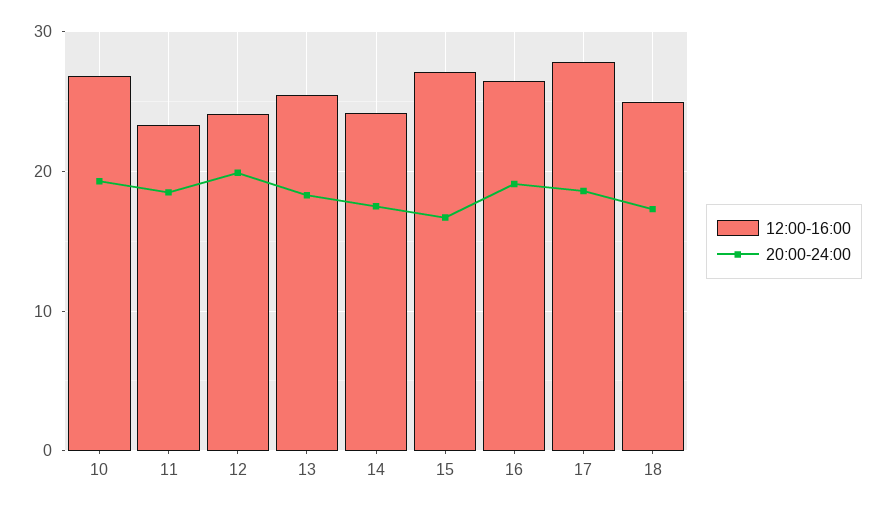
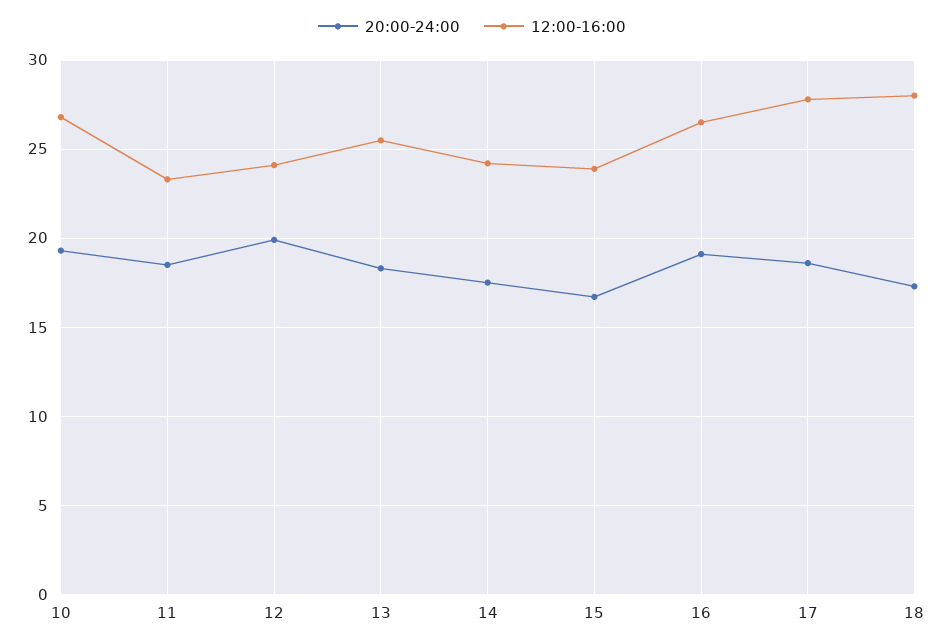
12:00-16:00, 15: 27 -> 24
12:00-16:00, 18: 25 -> 28

